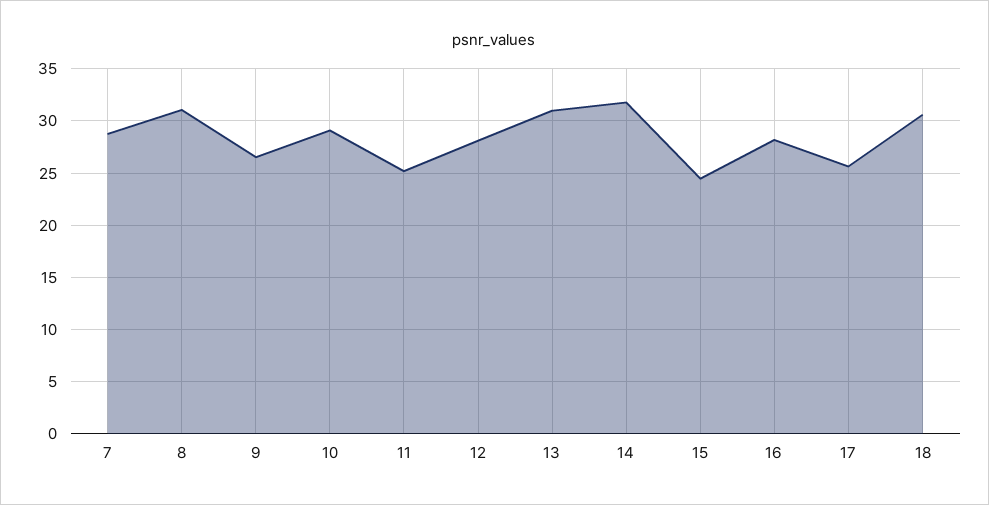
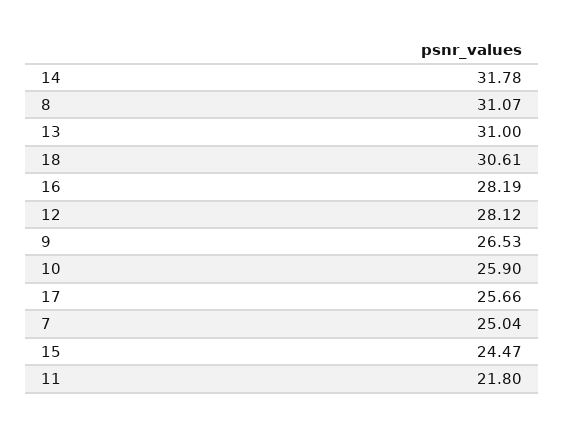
7: 29 -> 25.04
10: 29 -> 25.9
11: 25 -> 21.8

